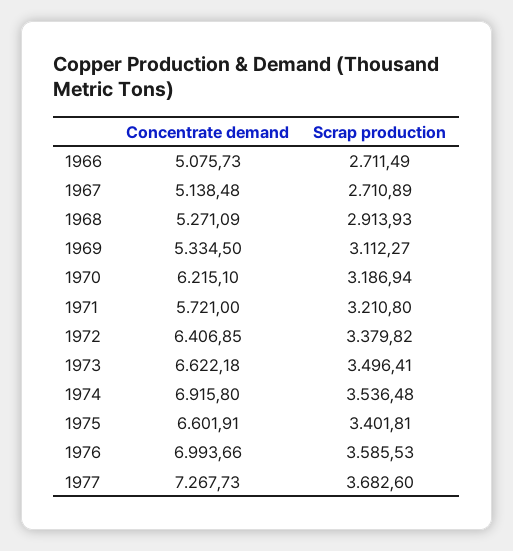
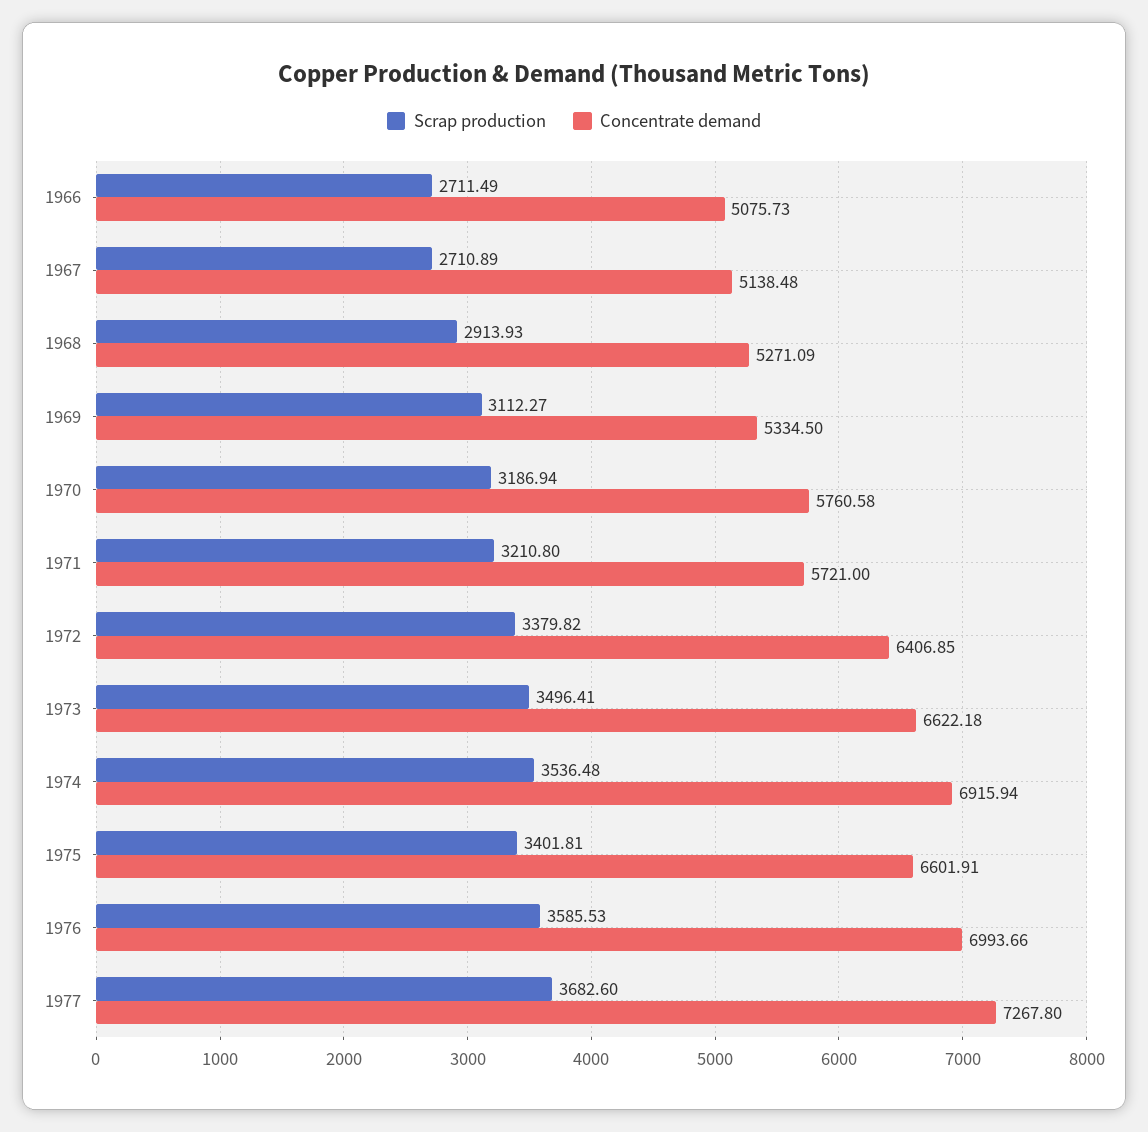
Concentrate demand, 1970: 6215.1 -> 5760.58
Concentrate demand, 1974: 6915.8 -> 6915.94
Concentrate demand, 1977: 7267.73 -> 7267.8

